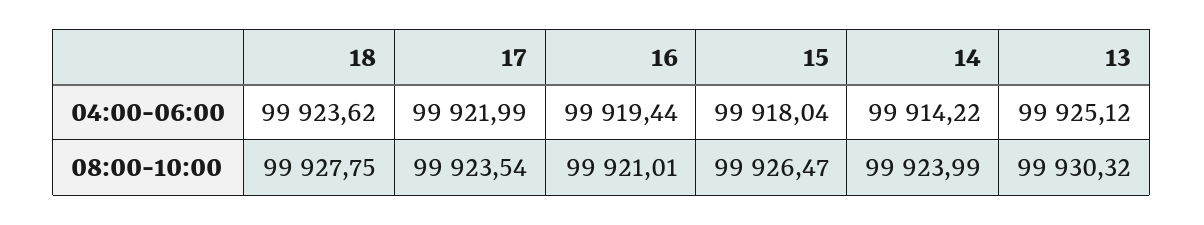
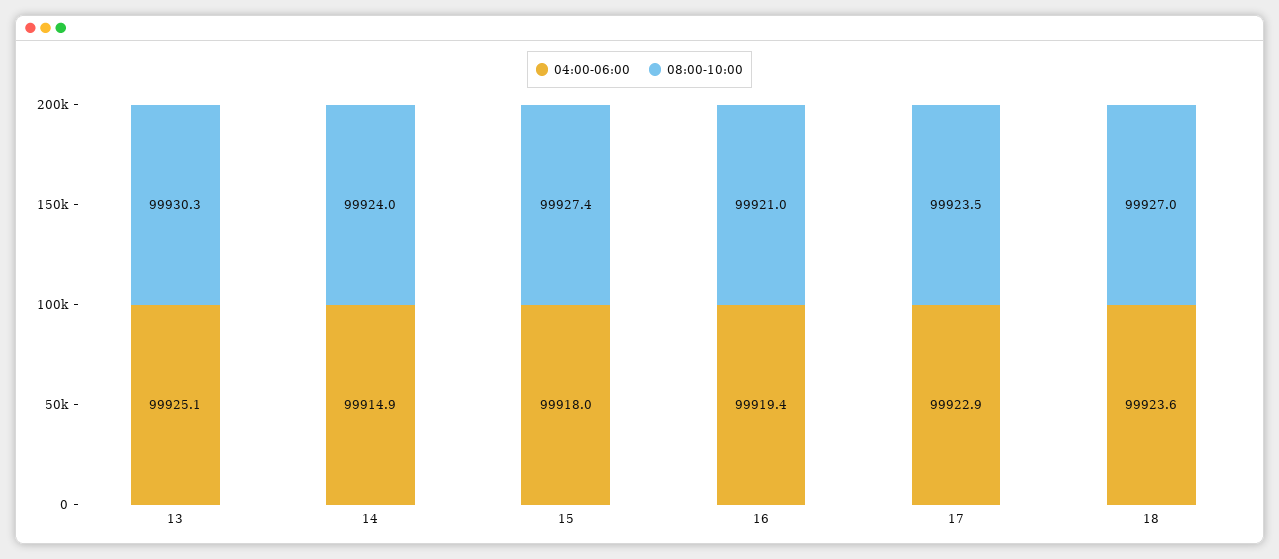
04:00-06:00, 17: 99921.99 -> 99922.9
04:00-06:00, 14: 99914.22 -> 99914.9
08:00-10:00, 18: 99927.75 -> 99927
08:00-10:00, 15: 99926.47 -> 99927.4

